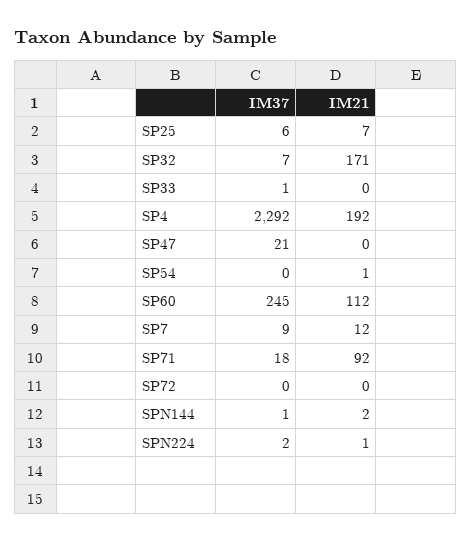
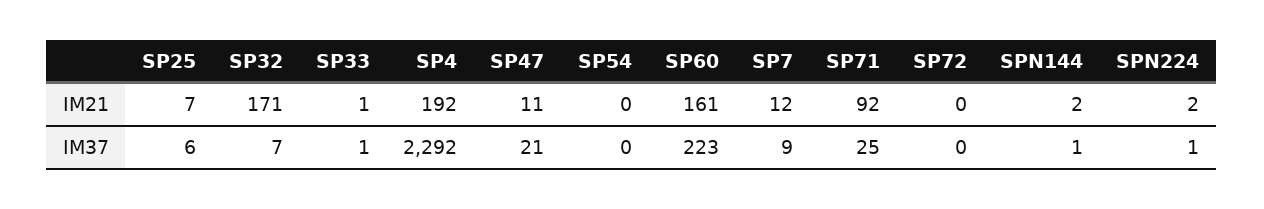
IM21, SP33: 0 -> 1
IM21, SP47: 0 -> 11
IM21, SP54: 1 -> 0
IM37, SP60: 245 -> 223
IM21, SP60: 112 -> 161
IM37, SP71: 18 -> 25
IM37, SPN224: 2 -> 1
IM21, SPN224: 1 -> 2

